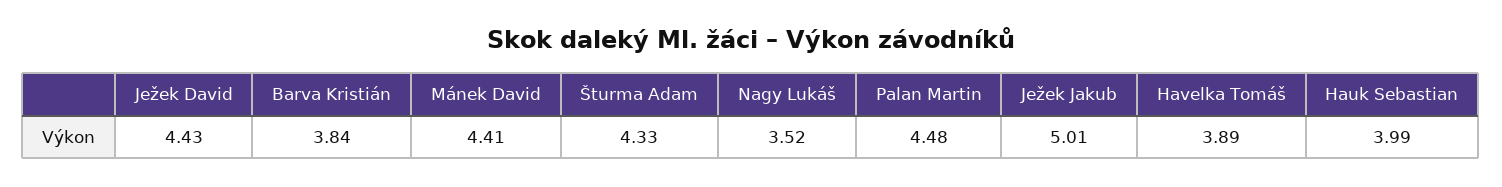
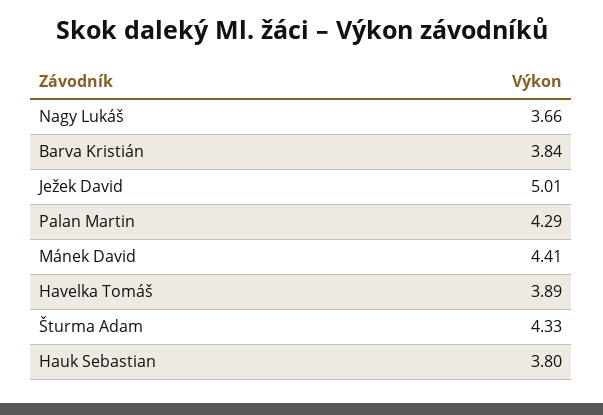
Ježek David: 4.43 -> 5.01
Nagy Lukáš: 3.52 -> 3.66
Palan Martin: 4.48 -> 4.29
Ježek Jakub: 5.01 -> none
Hauk Sebastian: 3.99 -> 3.8

